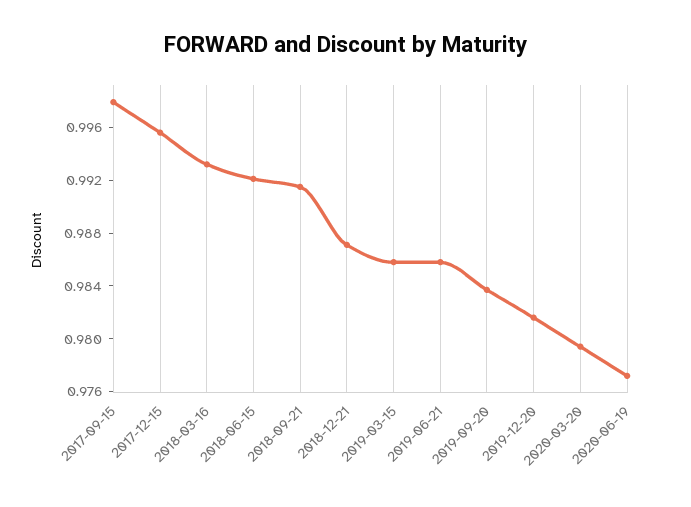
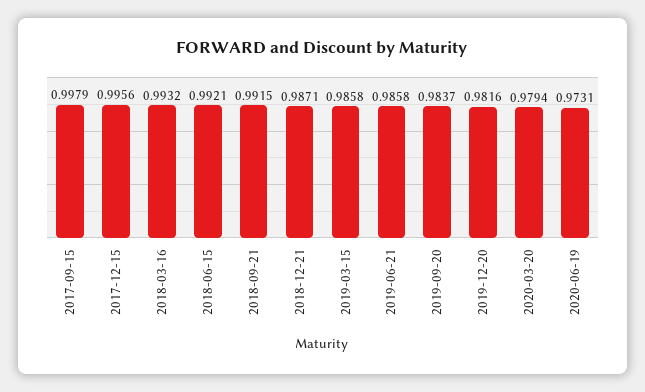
2020-06-19: 0.977 -> 0.9731

